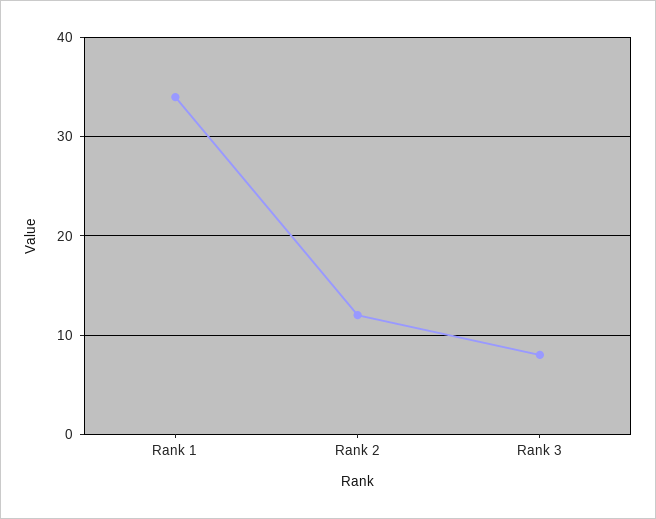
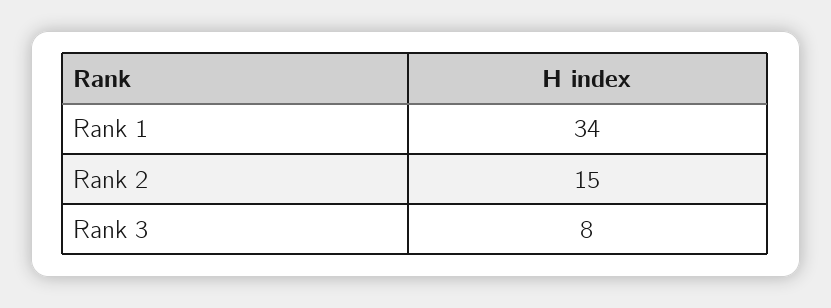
Rank 2: 12 -> 15

